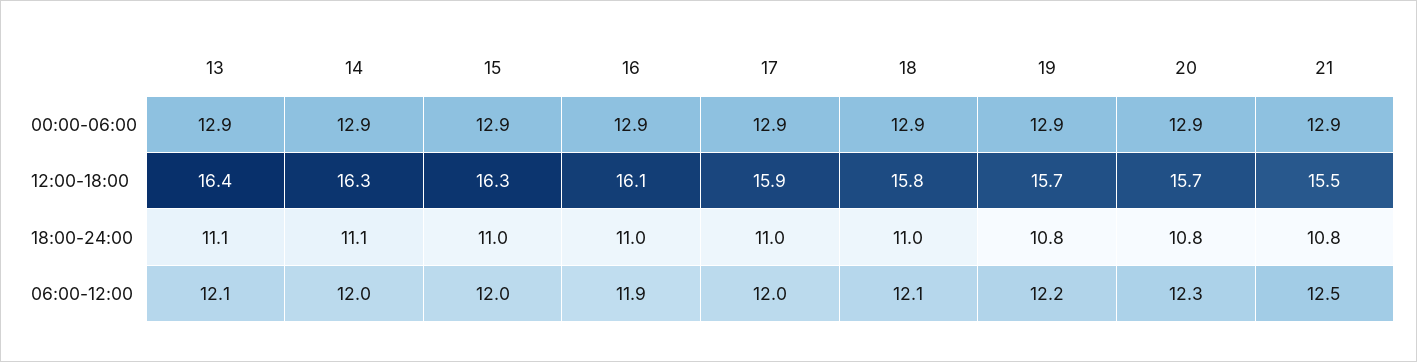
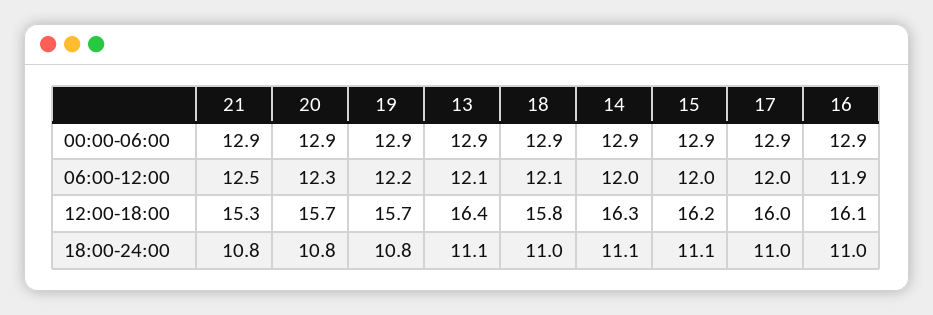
15, 12:00-18:00: 16.3 -> 16.2
17, 12:00-18:00: 15.9 -> 16
21, 12:00-18:00: 15.5 -> 15.3
15, 18:00-24:00: 11 -> 11.1

